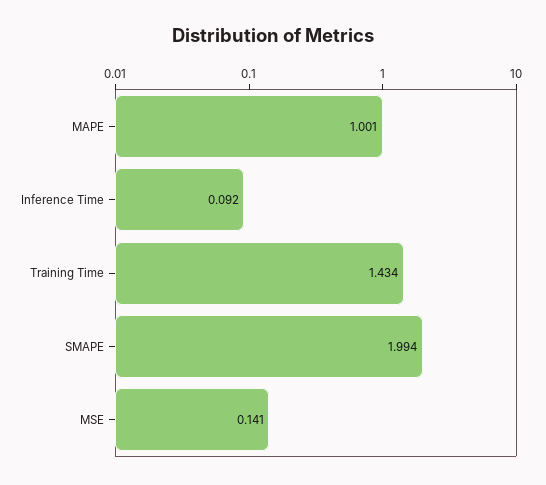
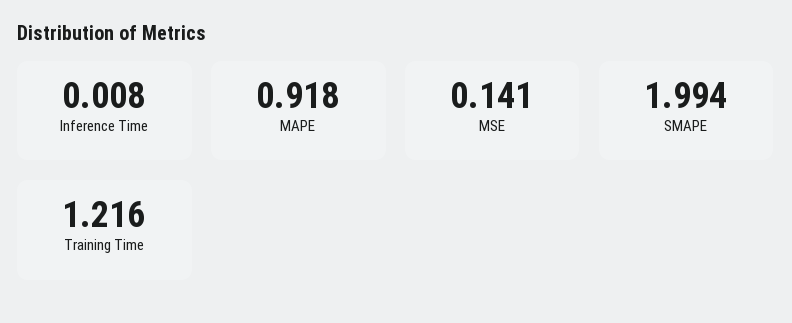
MAPE: 1.001 -> 0.918
Inference Time: 0.092 -> 0.008
Training Time: 1.434 -> 1.216

